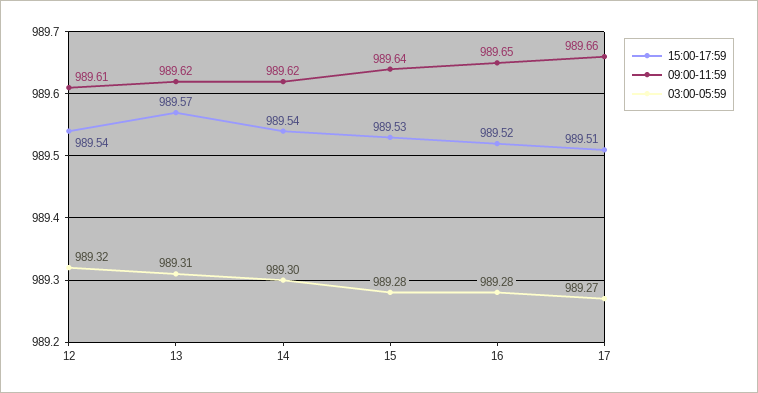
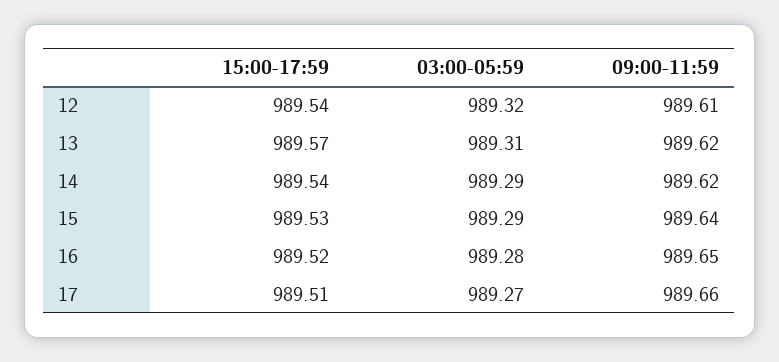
03:00-05:59, 14: 989.3 -> 989.29
03:00-05:59, 15: 989.28 -> 989.29

